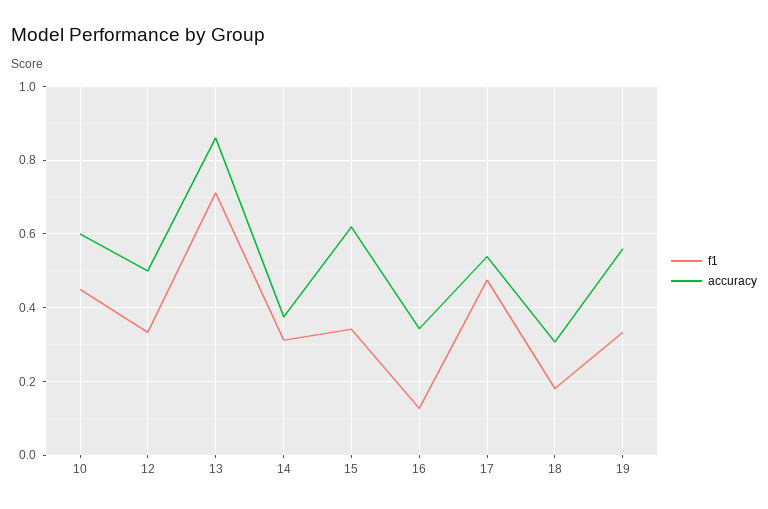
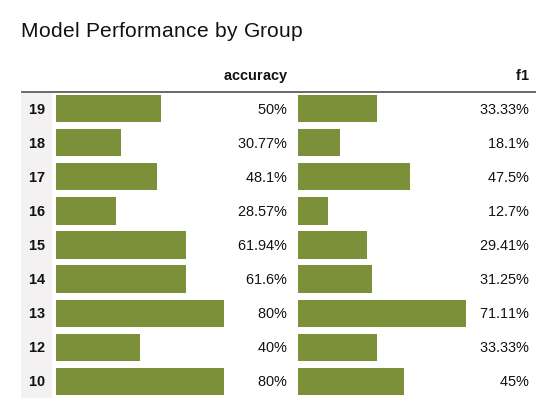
accuracy, 10: 0.6 -> 0.8
accuracy, 12: 0.5 -> 0.4
accuracy, 13: 0.86 -> 0.8
accuracy, 14: 0.38 -> 0.616
f1, 15: 0.34 -> 0.2941
accuracy, 16: 0.34 -> 0.2857
accuracy, 17: 0.54 -> 0.481
accuracy, 19: 0.56 -> 0.5

